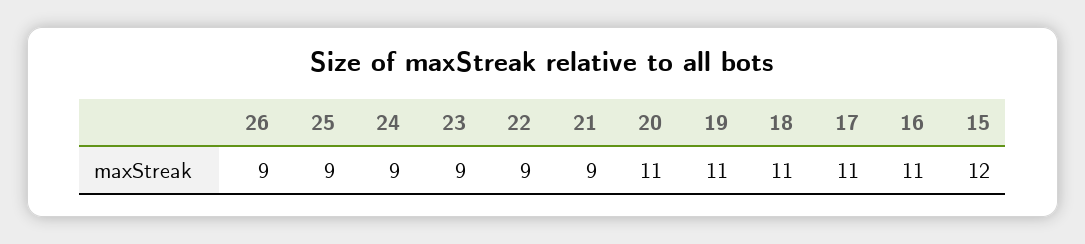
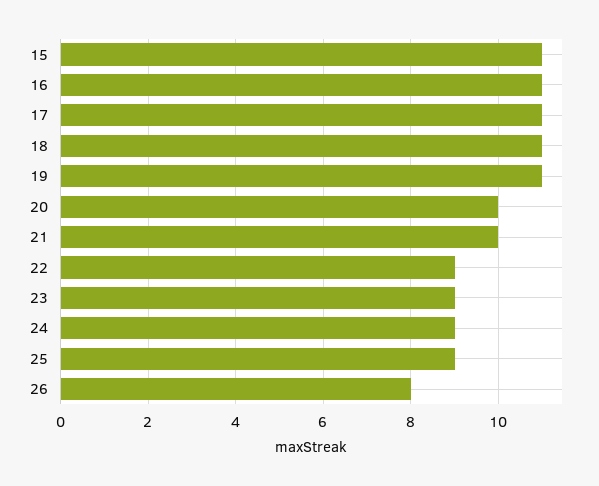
26: 9 -> 8
21: 9 -> 10
20: 11 -> 10
15: 12 -> 11

